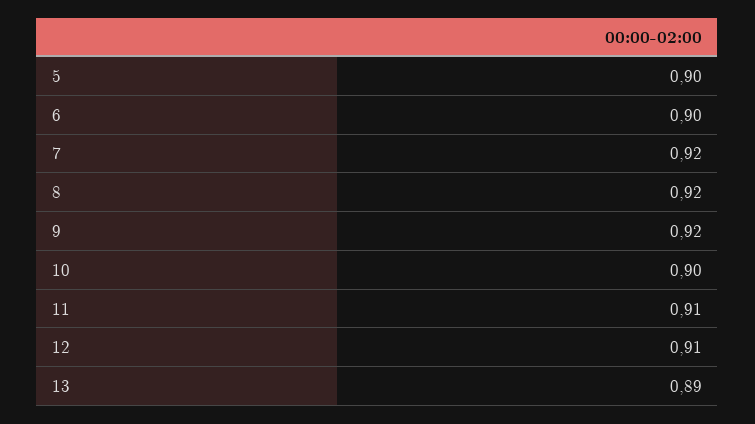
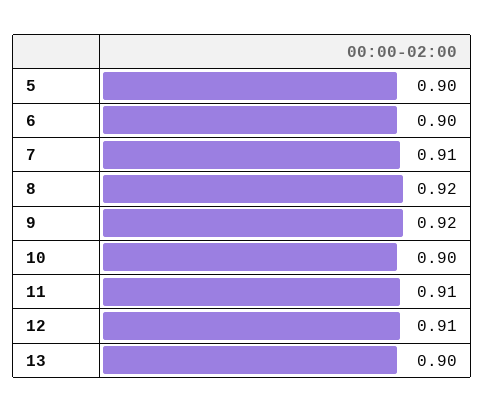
7: 0.92 -> 0.91
13: 0.89 -> 0.9

